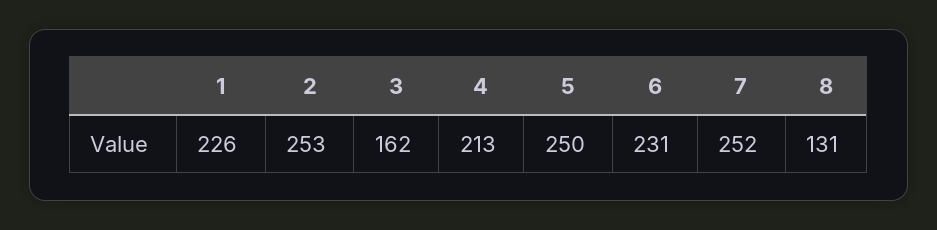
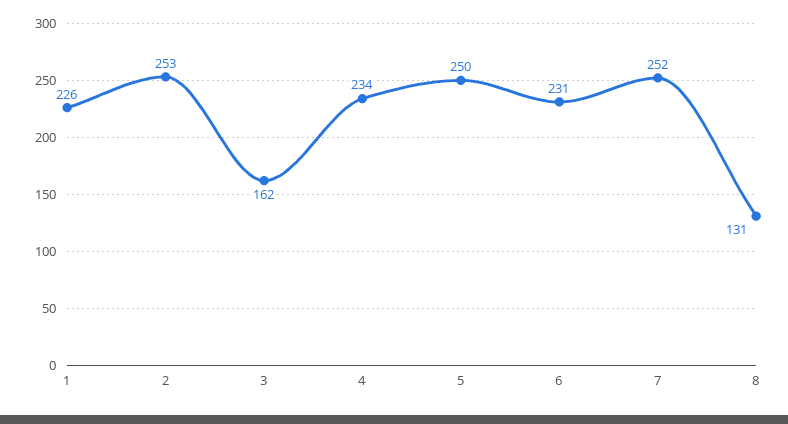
4: 213 -> 234

